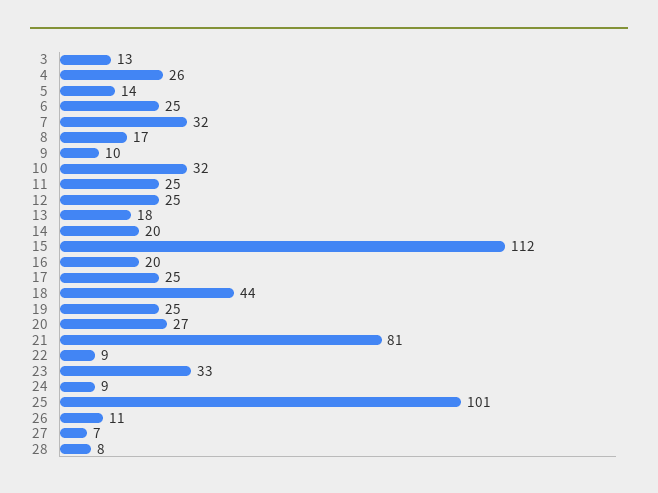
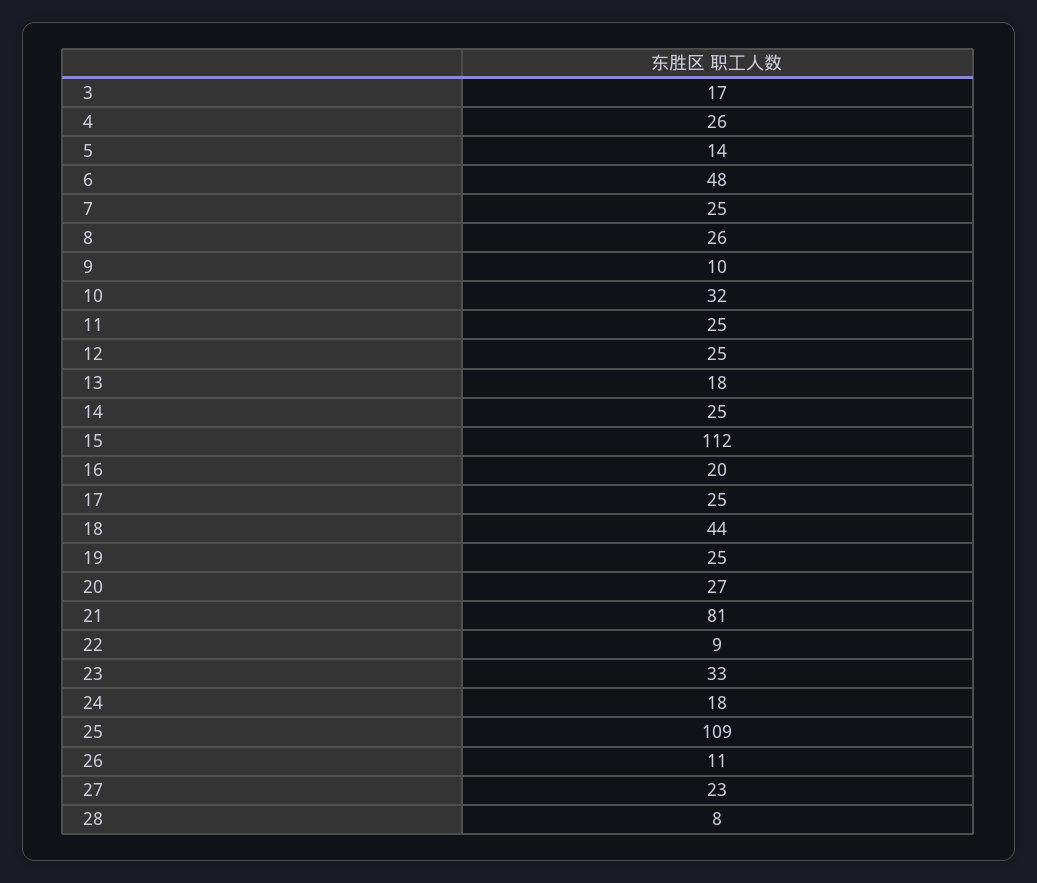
3: 13 -> 17
6: 25 -> 48
7: 32 -> 25
8: 17 -> 26
14: 20 -> 25
24: 9 -> 18
25: 101 -> 109
27: 7 -> 23

